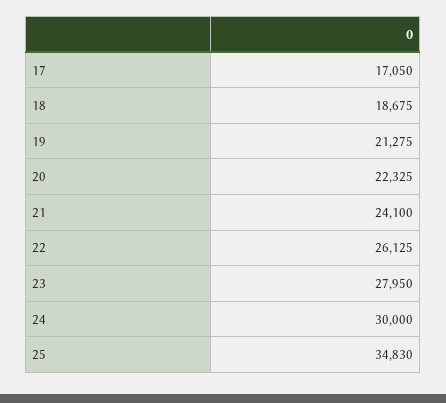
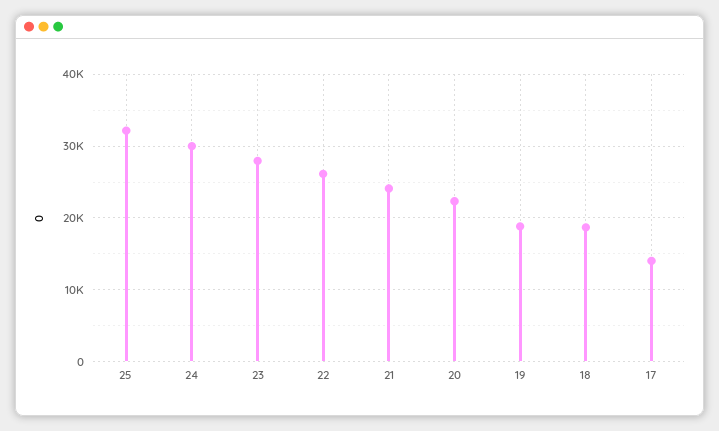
17: 17050 -> 14000
19: 21275 -> 19000
25: 34830 -> 32000

